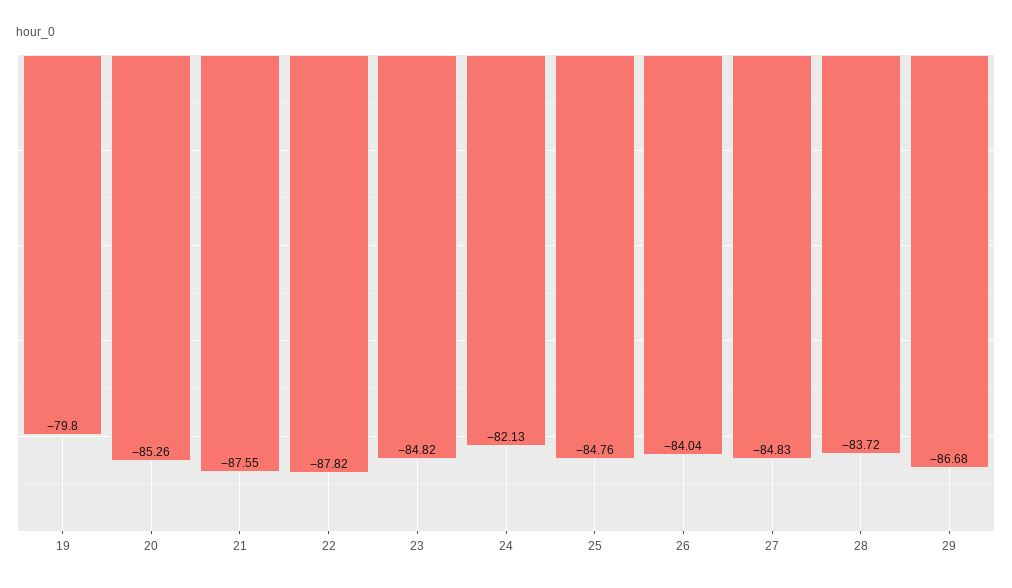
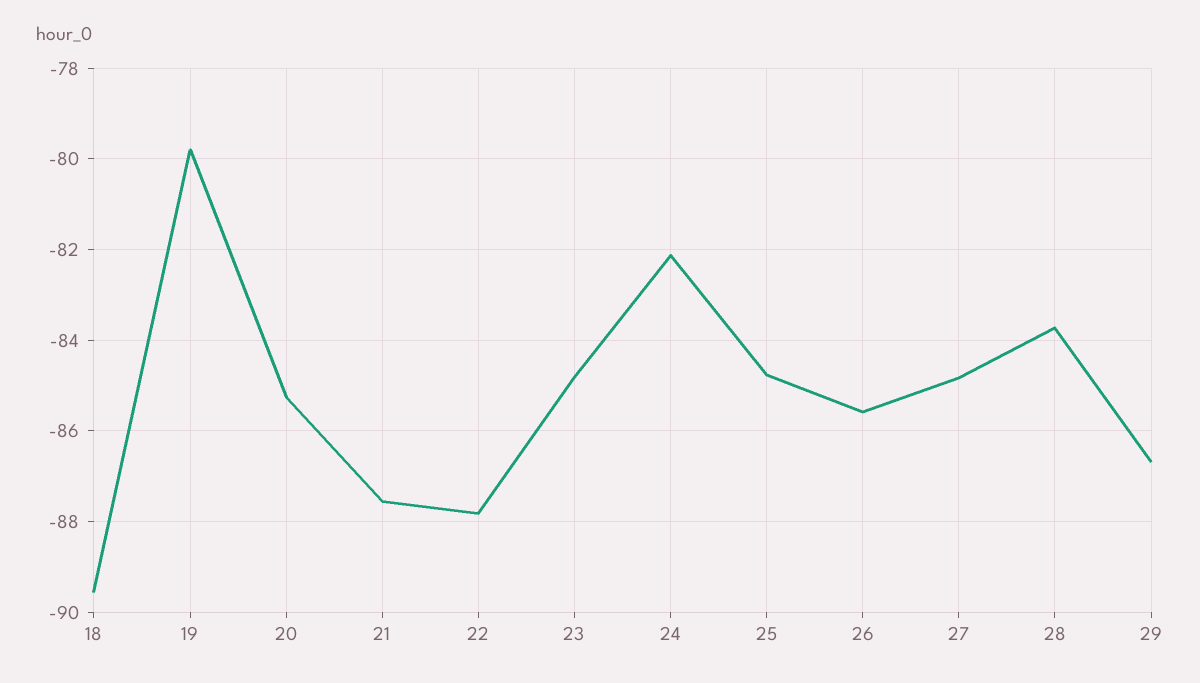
26: -84.04 -> -85.6
18: none -> -89.6

